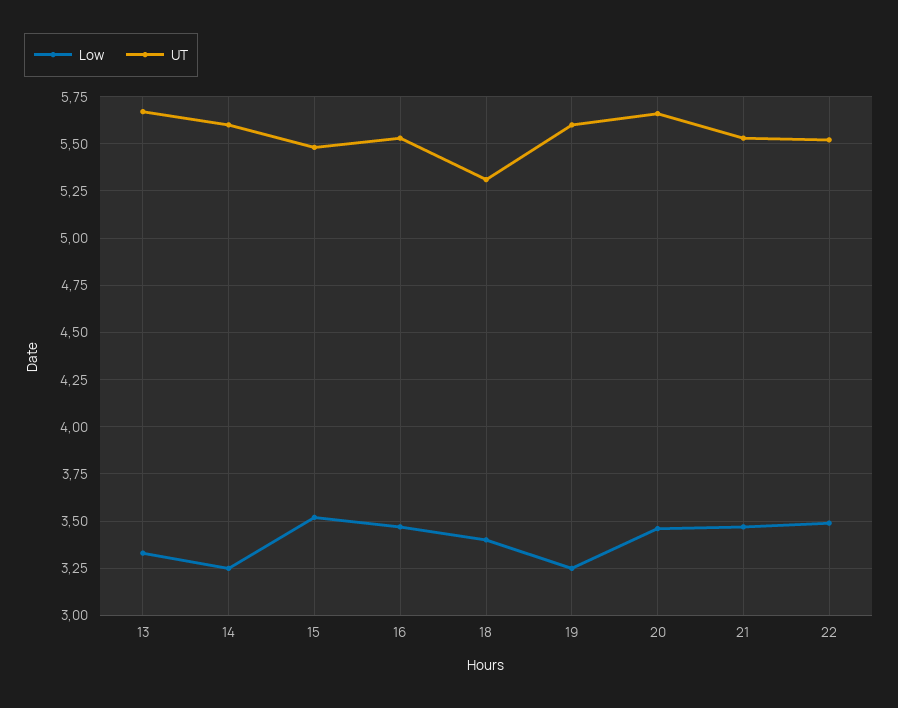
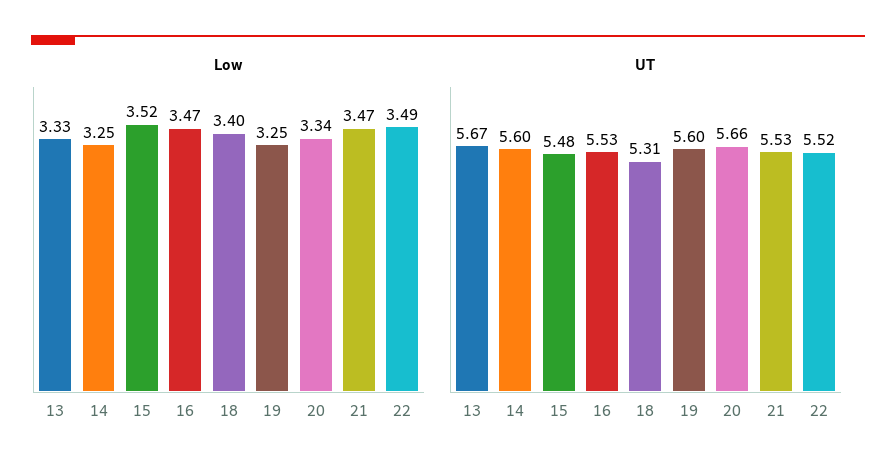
Low, 20: 3.45 -> 3.34

